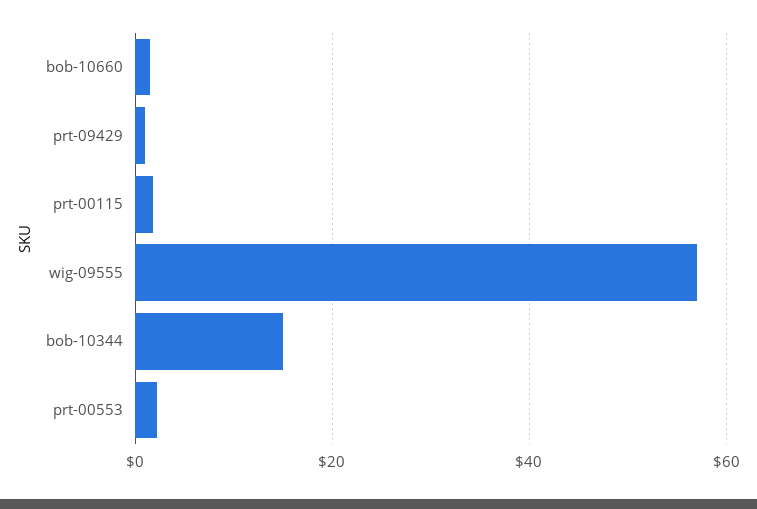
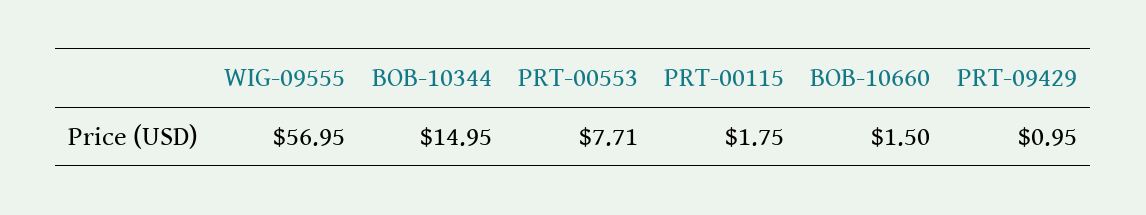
prt-00553: 2 -> 7.71

